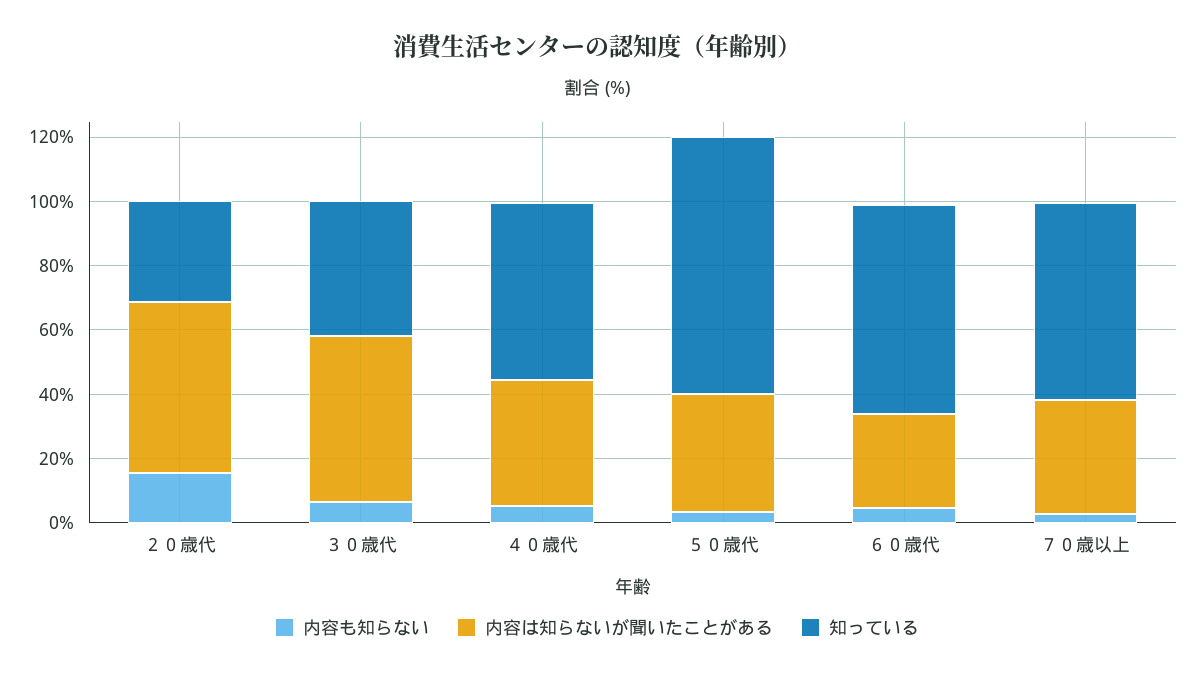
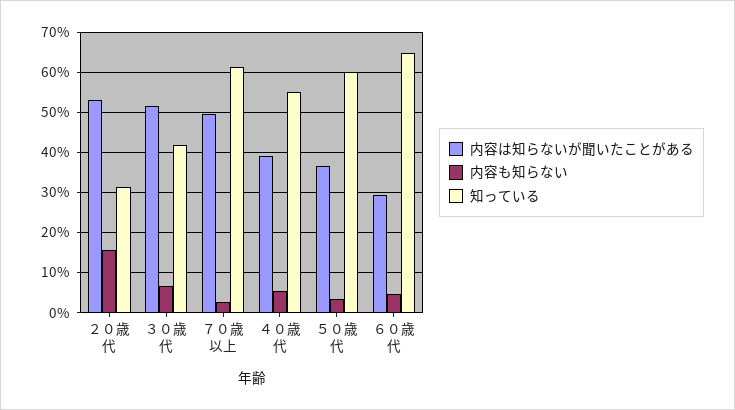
知っている, ５０歳代: 80 -> 60
内容は知らないが聞いたことがある, ７０歳以上: 35 -> 50

